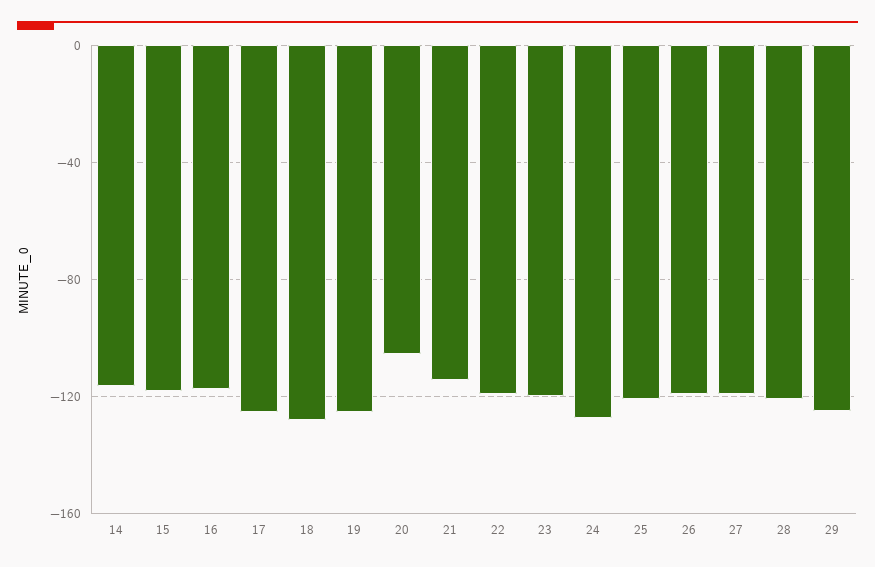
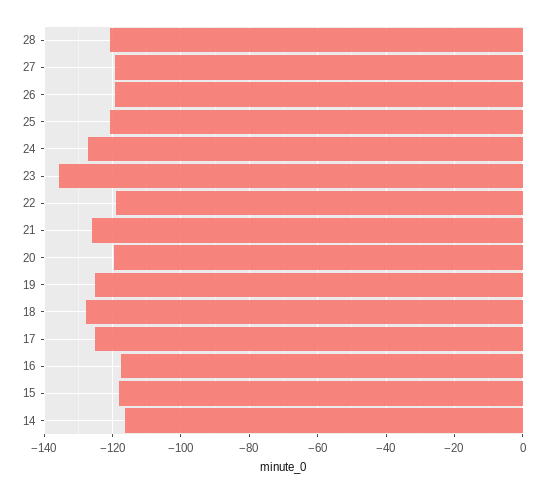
20: -105 -> -120
21: -115 -> -126
23: -120 -> -136
29: -125 -> none

